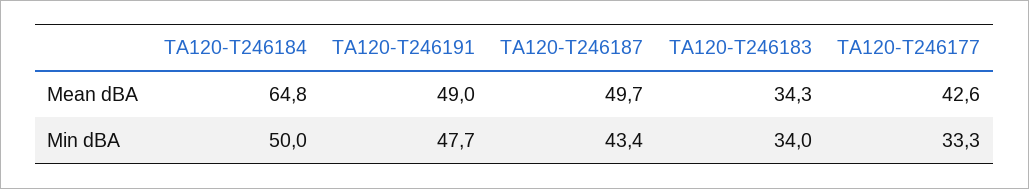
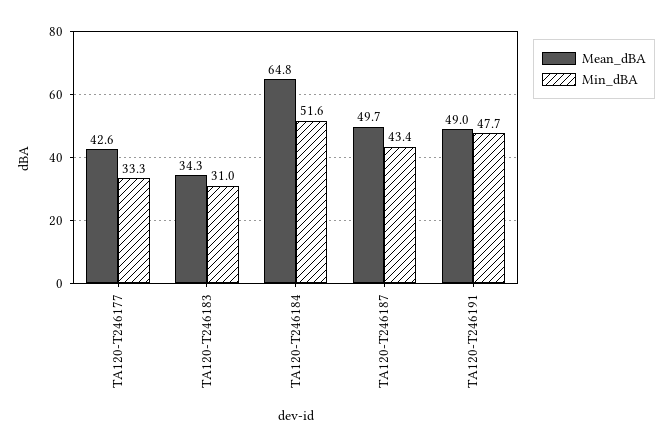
Min dBA, TA120-T246184: 50 -> 51.6
Min dBA, TA120-T246183: 34 -> 31

